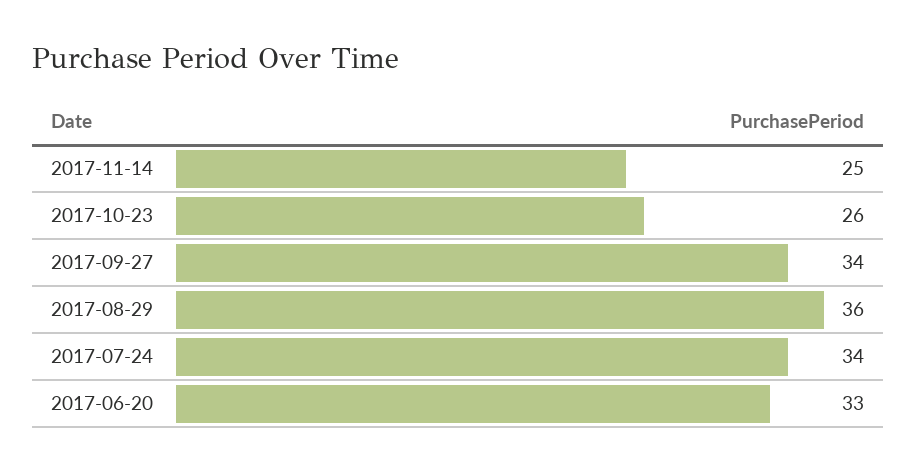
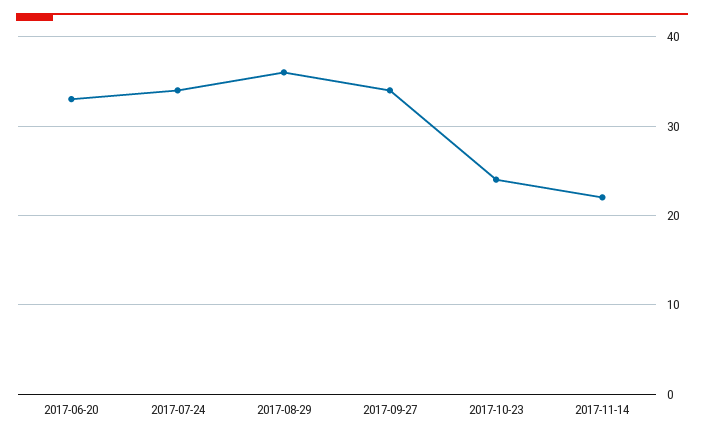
2017-11-14: 25 -> 22
2017-10-23: 26 -> 24

